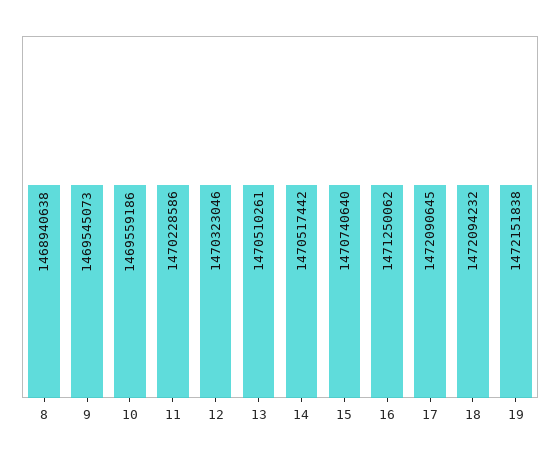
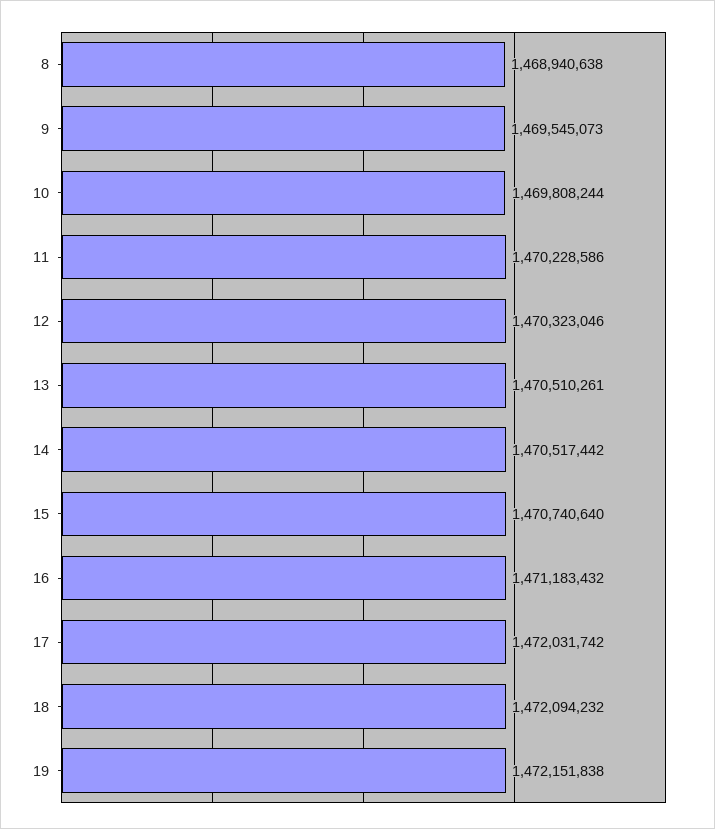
10: 1469559186 -> 1469808244
16: 1471250062 -> 1471183432
17: 1472090645 -> 1472031742

